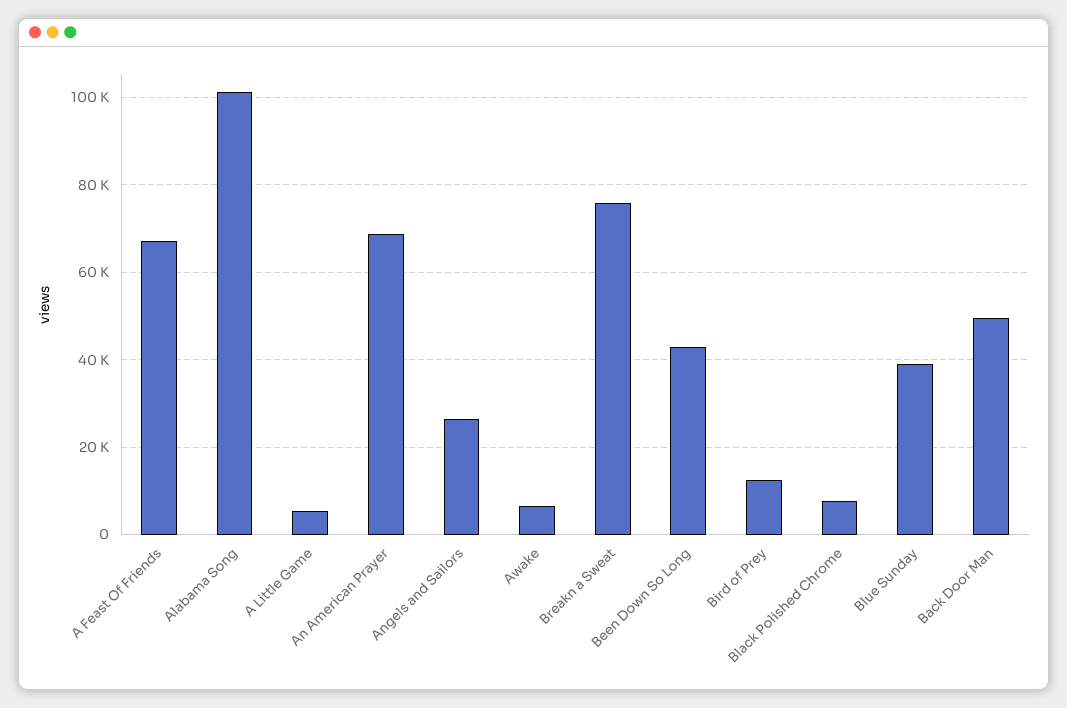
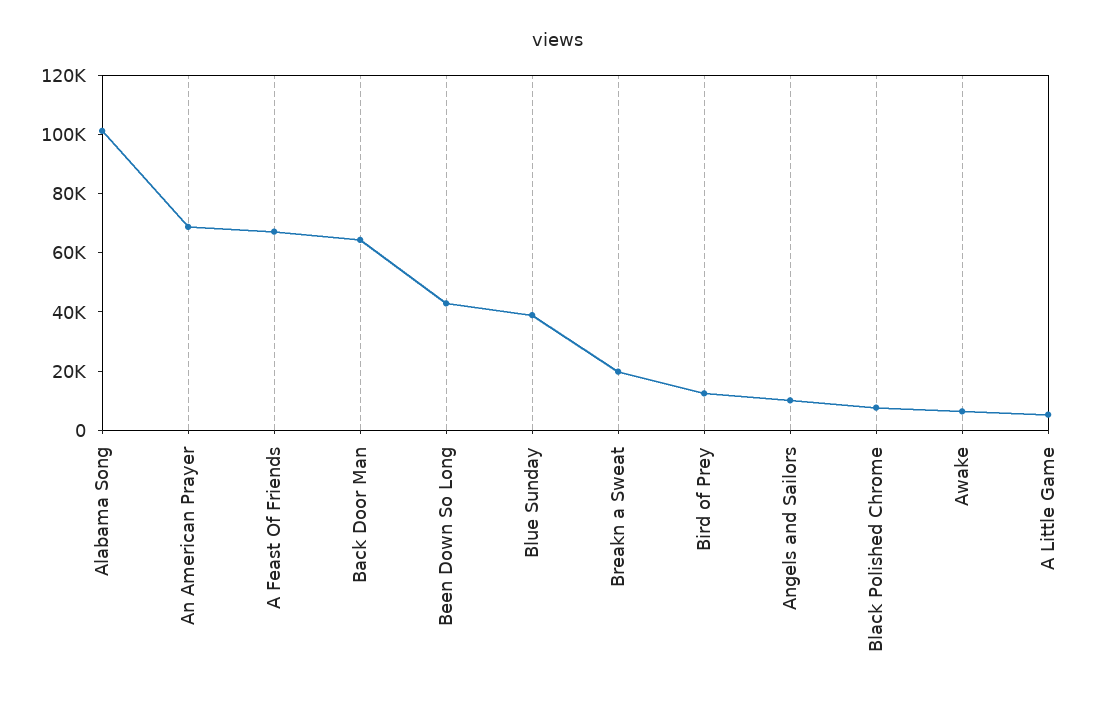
Angels and Sailors: 26000 -> 10000
Breakn a Sweat: 76000 -> 20000
Back Door Man: 50000 -> 65000

